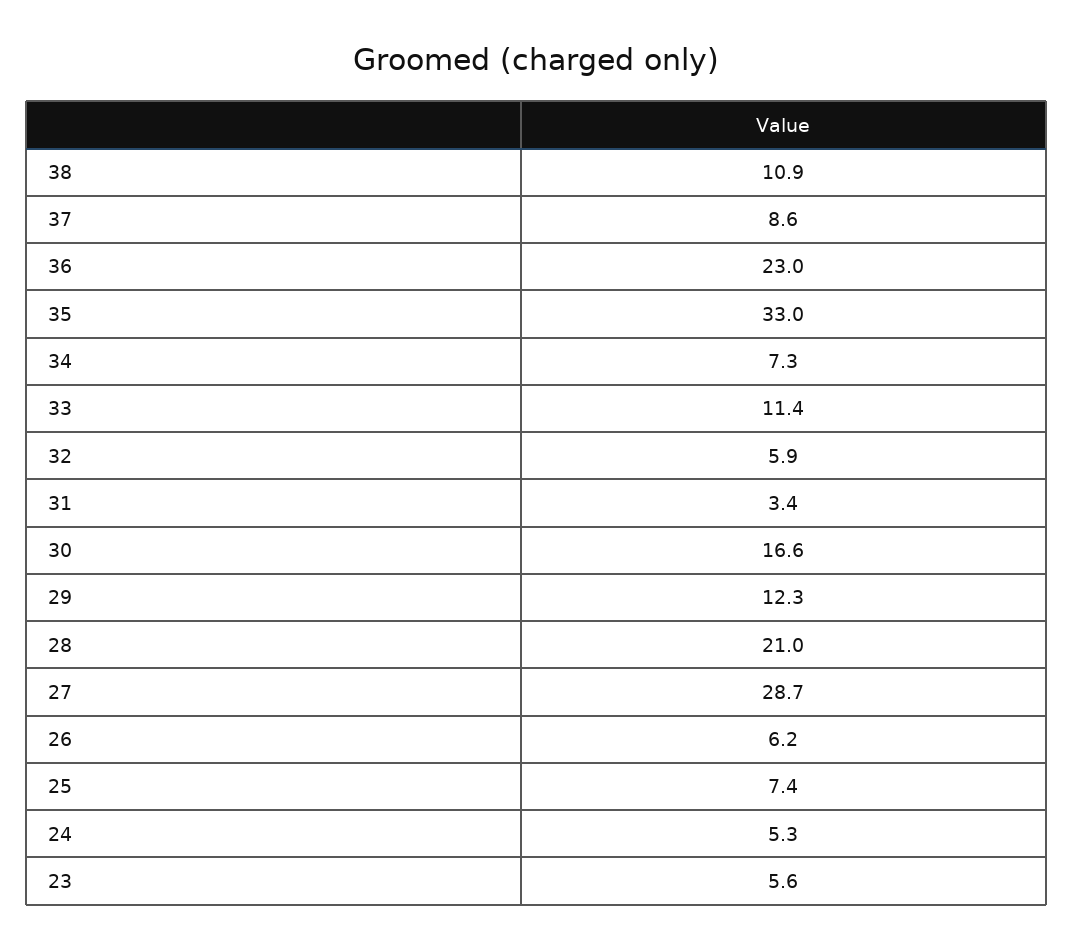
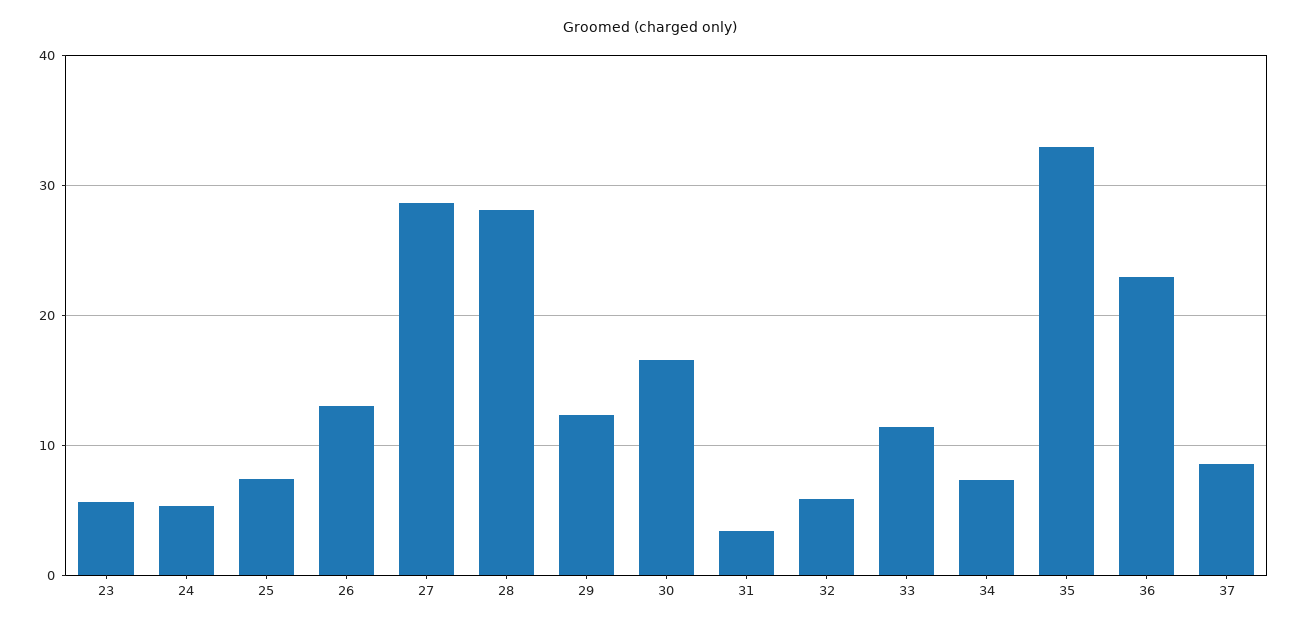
38: 10.9 -> none
28: 21 -> 28
26: 6.2 -> 13

